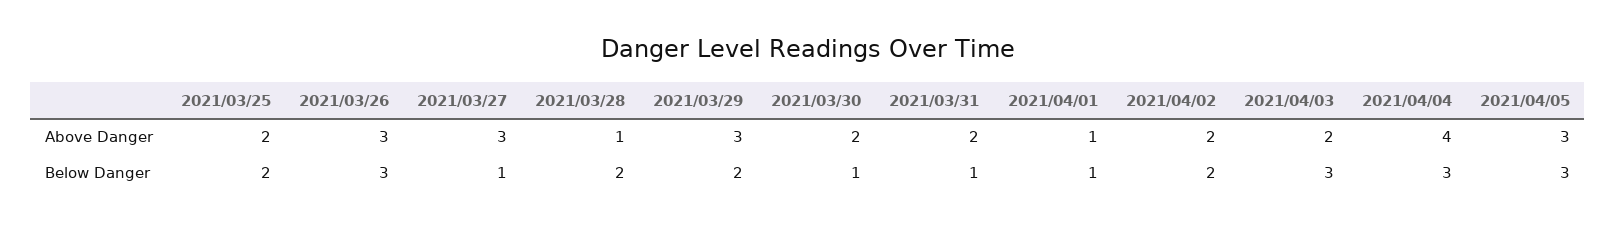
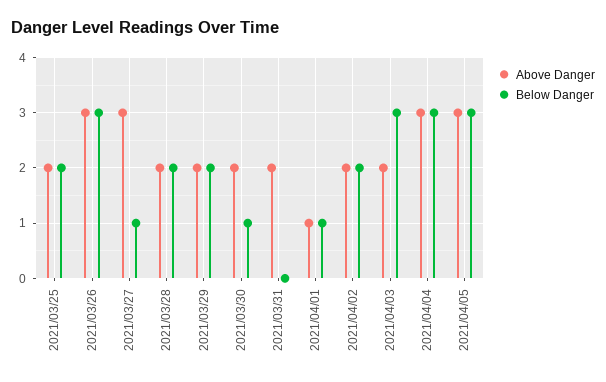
Above Danger, 2021/03/28: 1 -> 2
Above Danger, 2021/03/29: 3 -> 2
Above Danger, 2021/04/04: 4 -> 3
Below Danger, 2021/03/31: 1 -> 0

